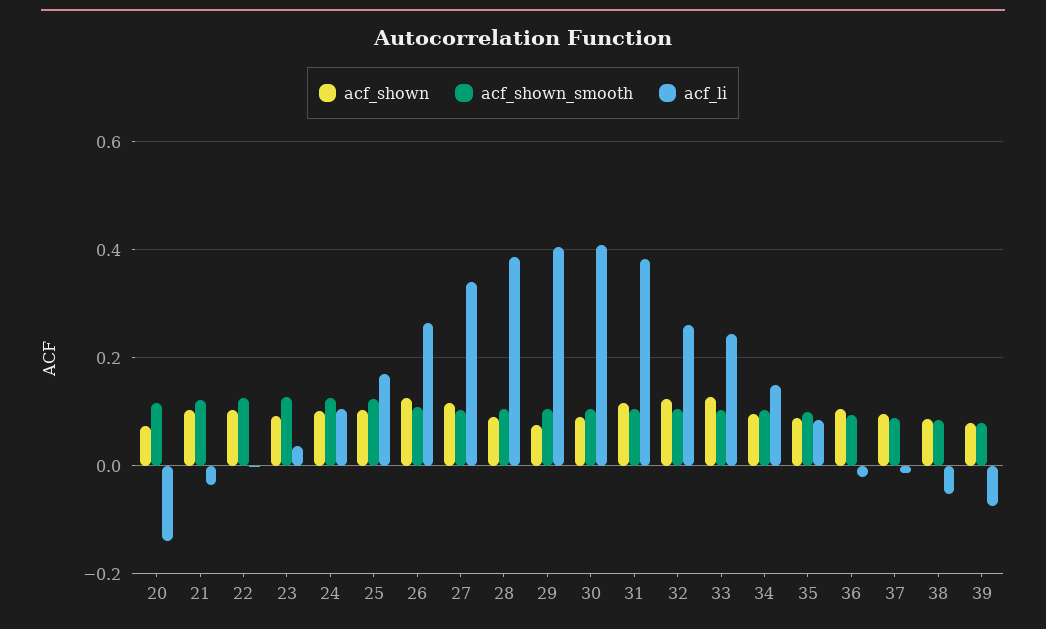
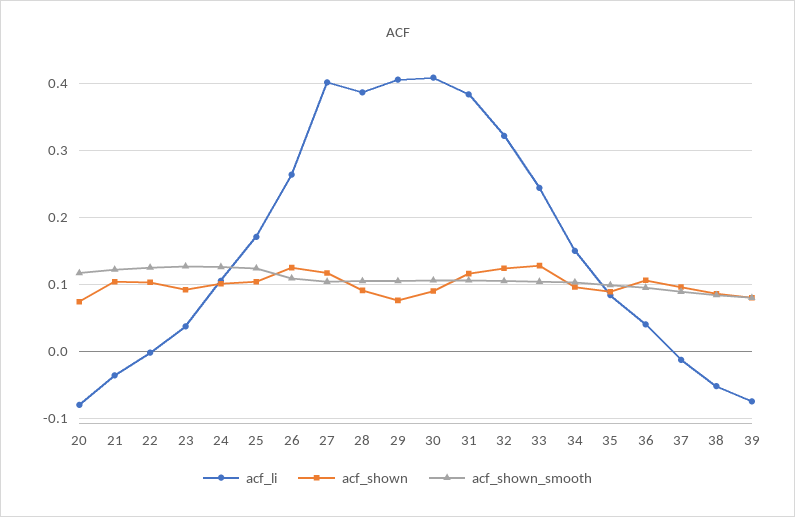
acf_li, 20: -0.14 -> -0.08
acf_li, 27: 0.34 -> 0.4
acf_li, 32: 0.26 -> 0.32
acf_li, 36: -0.02 -> 0.04

